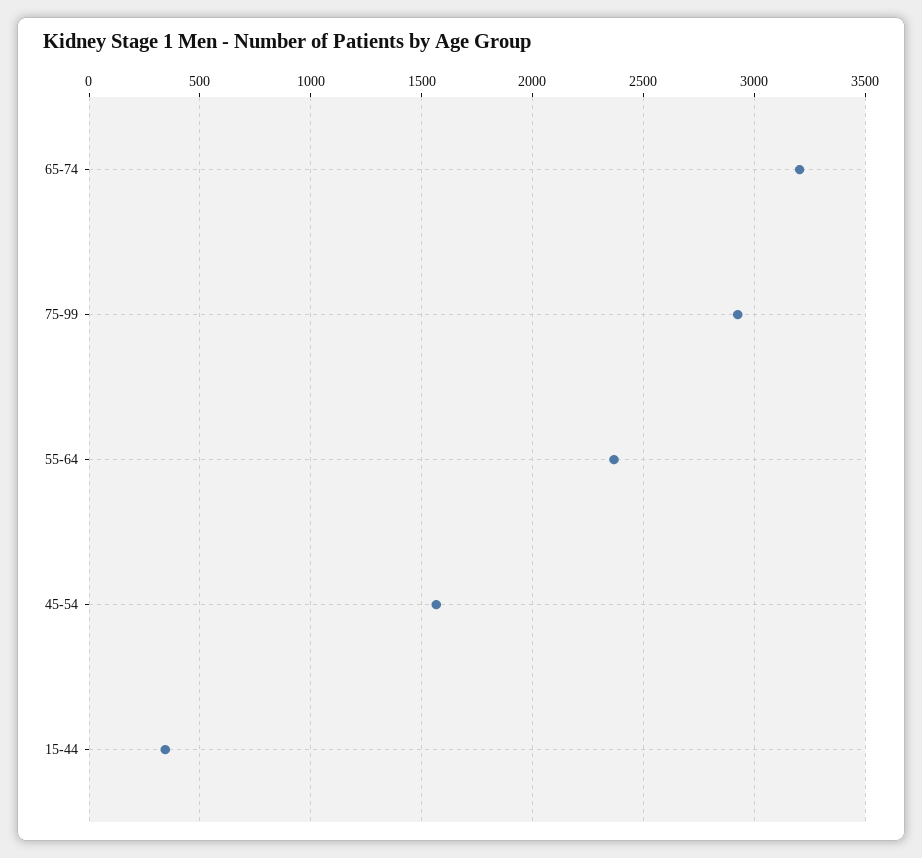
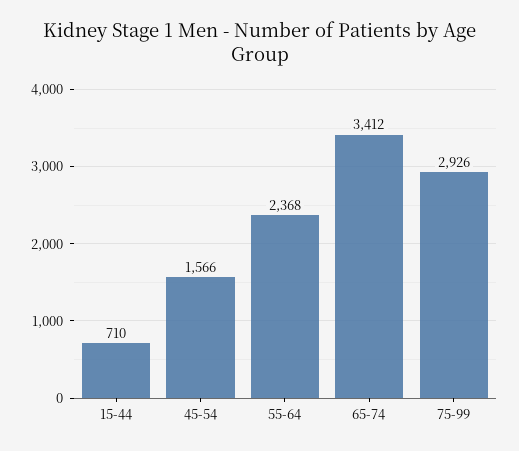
65-74: 3200 -> 3412
15-44: 350 -> 710

